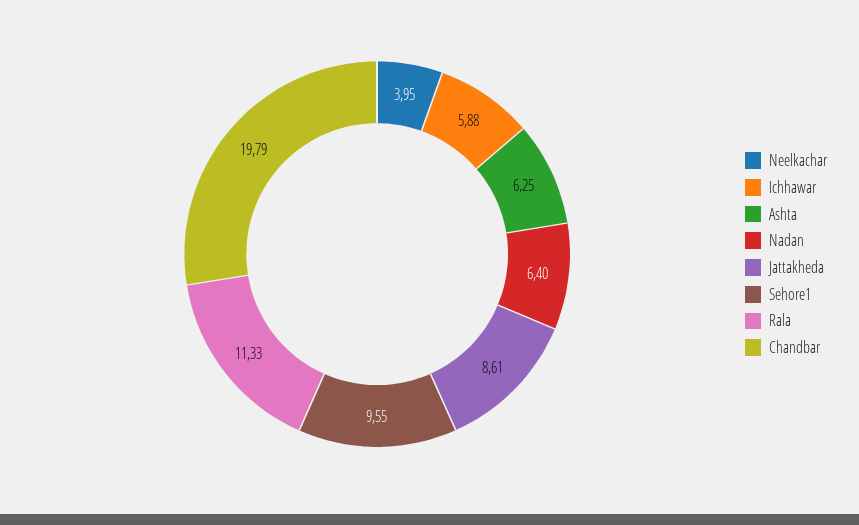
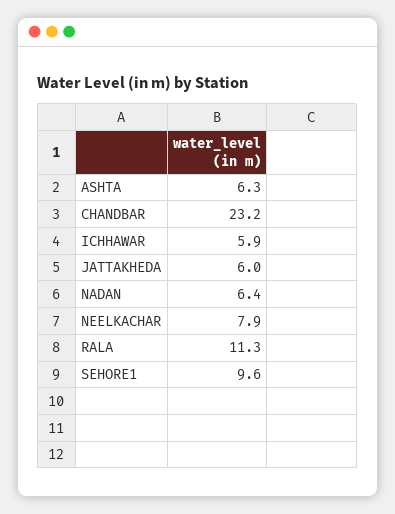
Neelkachar: 3.95 -> 7.9
Jattakheda: 8.61 -> 6
Chandbar: 19.79 -> 23.2

